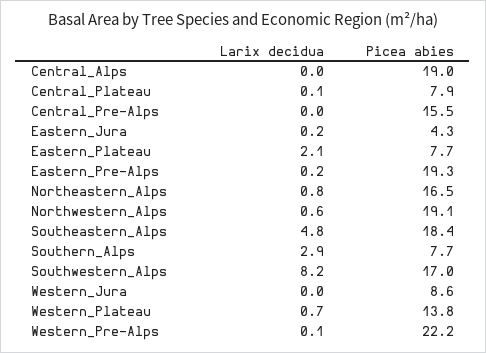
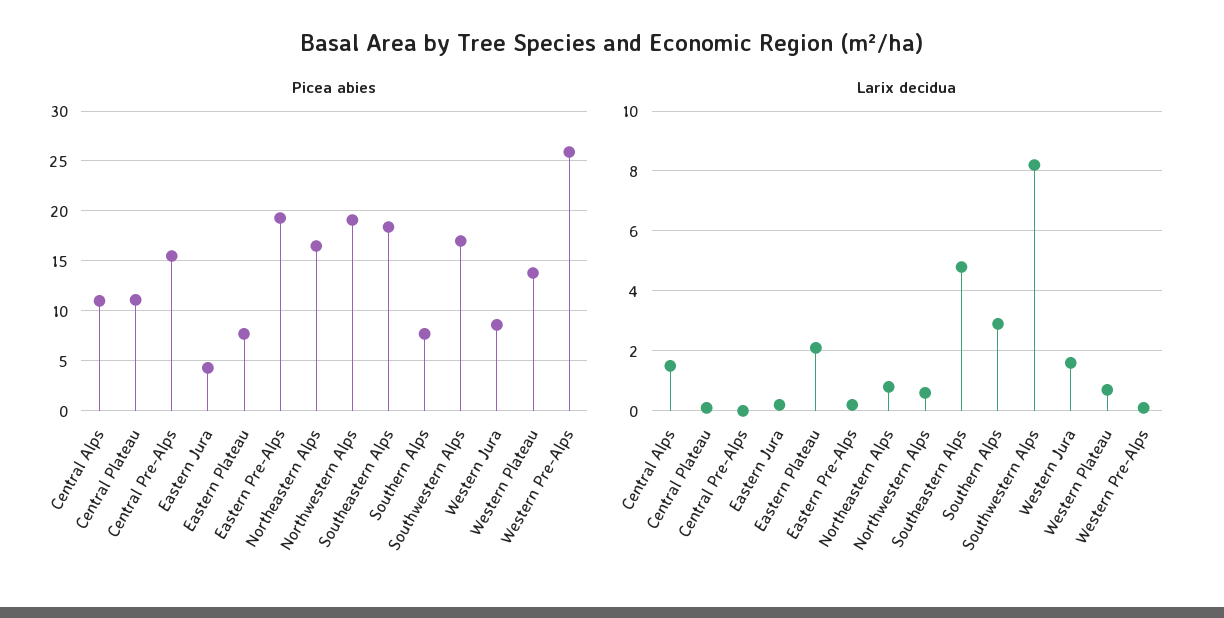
Larix decidua, Central_Alps: 0 -> 1.5
Picea abies, Central_Alps: 19 -> 11
Picea abies, Central_Plateau: 7.9 -> 11
Larix decidua, Western_Jura: 0 -> 1.5
Picea abies, Western_Pre-Alps: 22.2 -> 26

